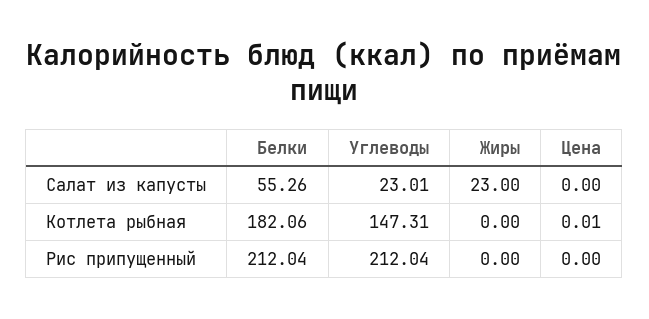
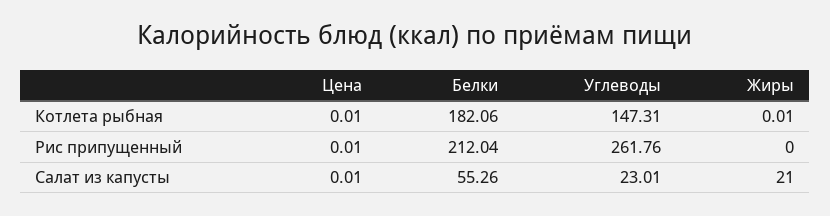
Жиры, Салат из капусты: 23 -> 21
Цена, Салат из капусты: 0 -> 0.01
Жиры, Котлета рыбная: 0 -> 0.01
Углеводы, Рис припущенный: 212.04 -> 261.76
Цена, Рис припущенный: 0 -> 0.01

